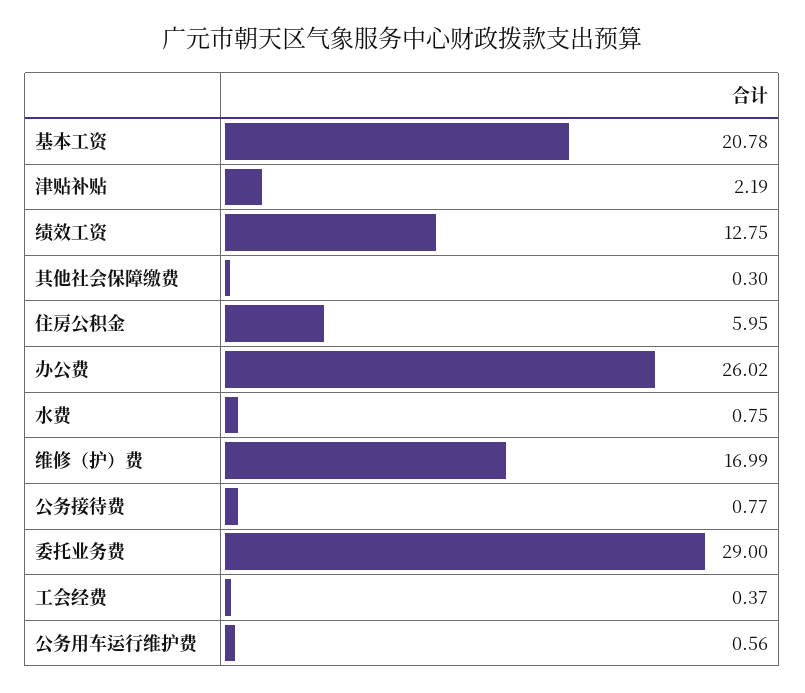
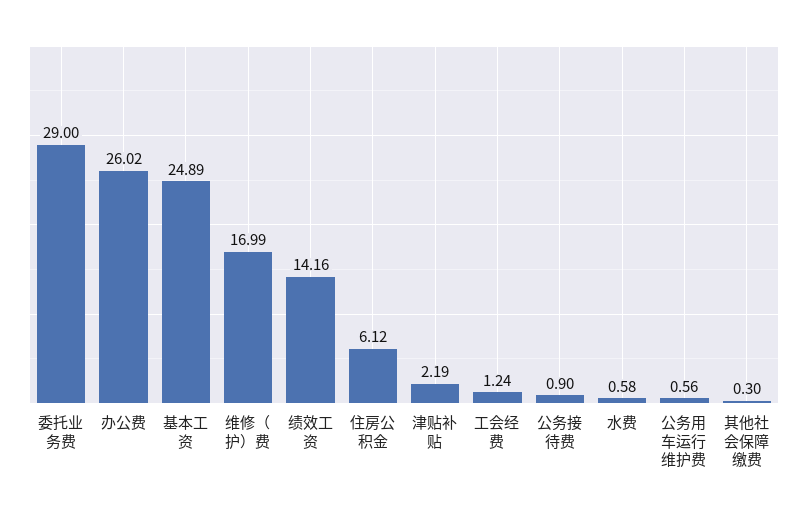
基本工资: 20.78 -> 24.89
绩效工资: 12.75 -> 14.16
住房公积金: 5.95 -> 6.12
水费: 0.75 -> 0.58
公务接待费: 0.77 -> 0.9
工会经费: 0.37 -> 1.24

